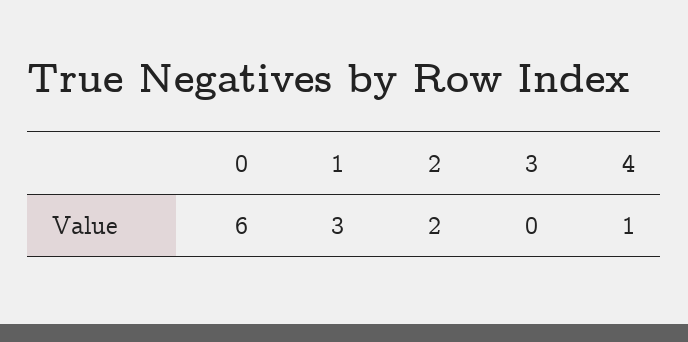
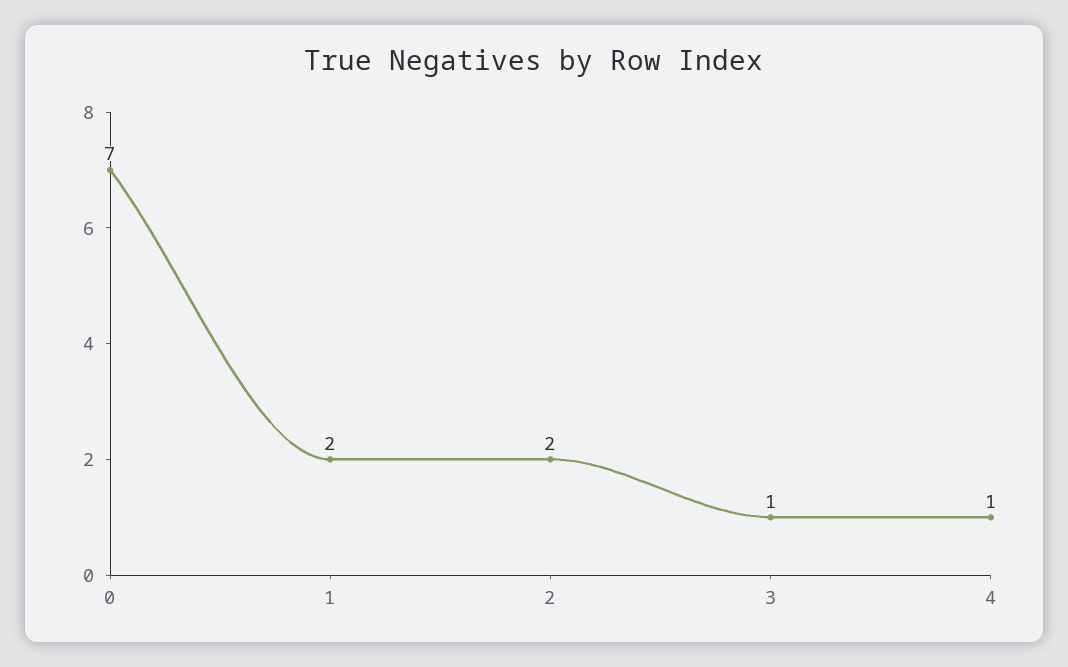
0: 6 -> 7
1: 3 -> 2
3: 0 -> 1

